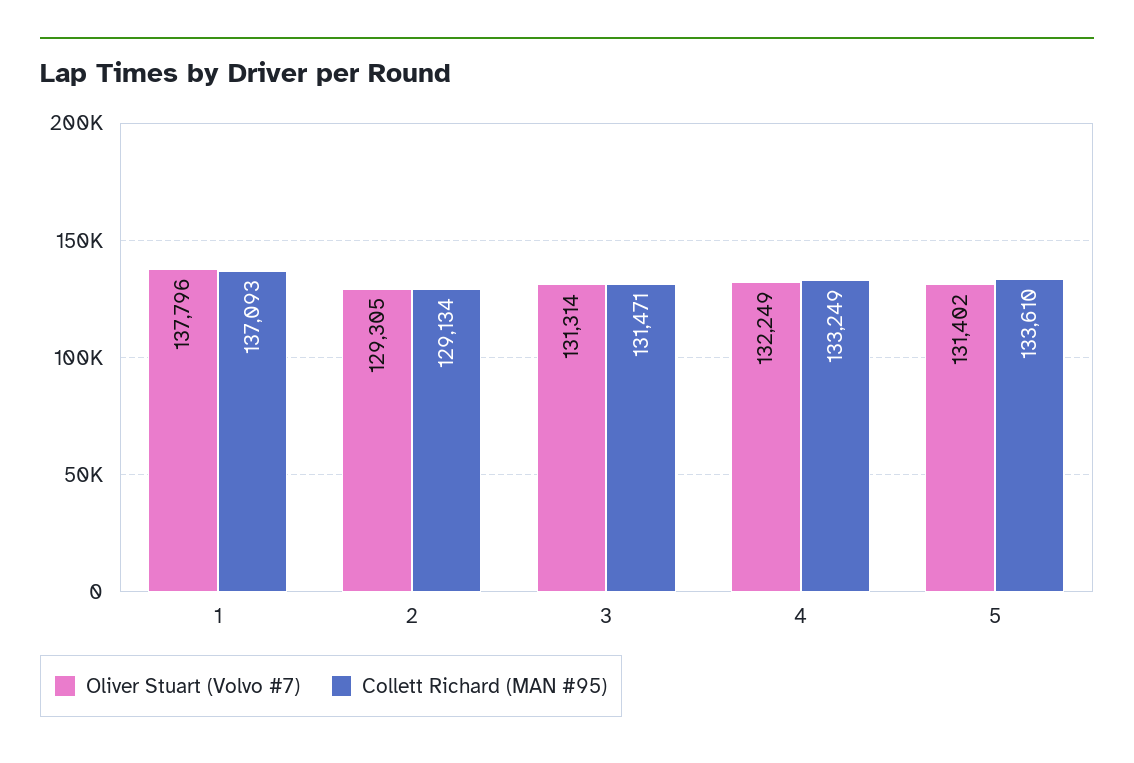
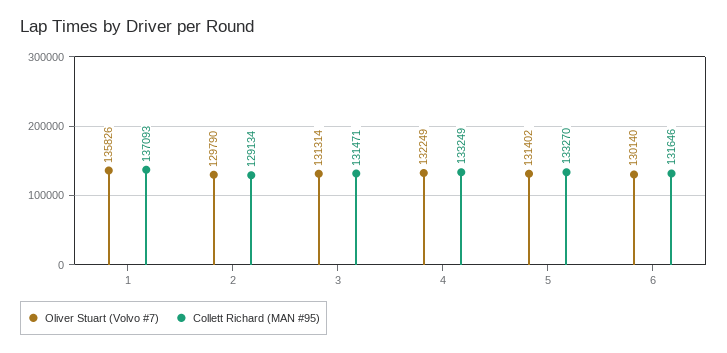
Oliver Stuart (Volvo #7), 1: 137796 -> 135826
Oliver Stuart (Volvo #7), 2: 129305 -> 129790
Collett Richard (MAN #95), 5: 133610 -> 133270
Oliver Stuart (Volvo #7), 6: none -> 130140
Collett Richard (MAN #95), 6: none -> 131646

